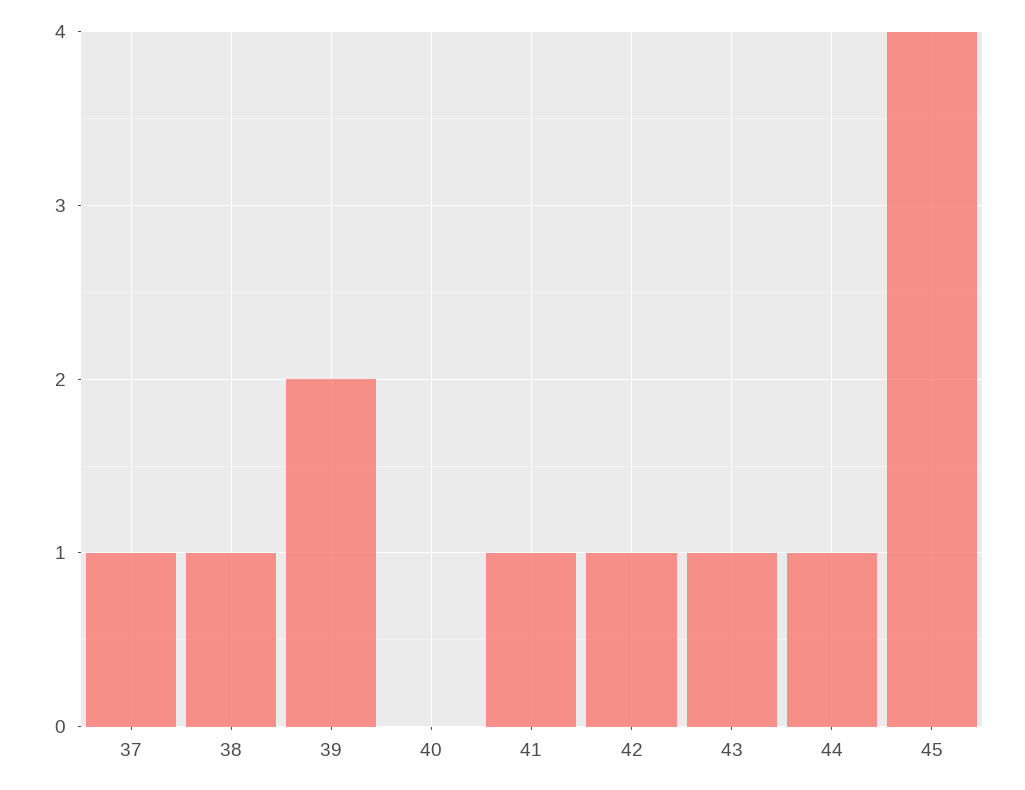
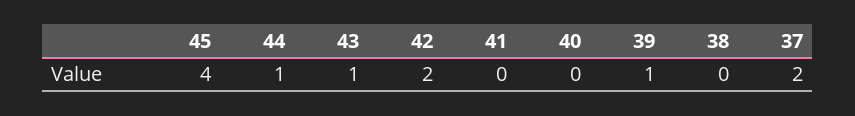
37: 1 -> 2
38: 1 -> 0
39: 2 -> 1
41: 1 -> 0
42: 1 -> 2

